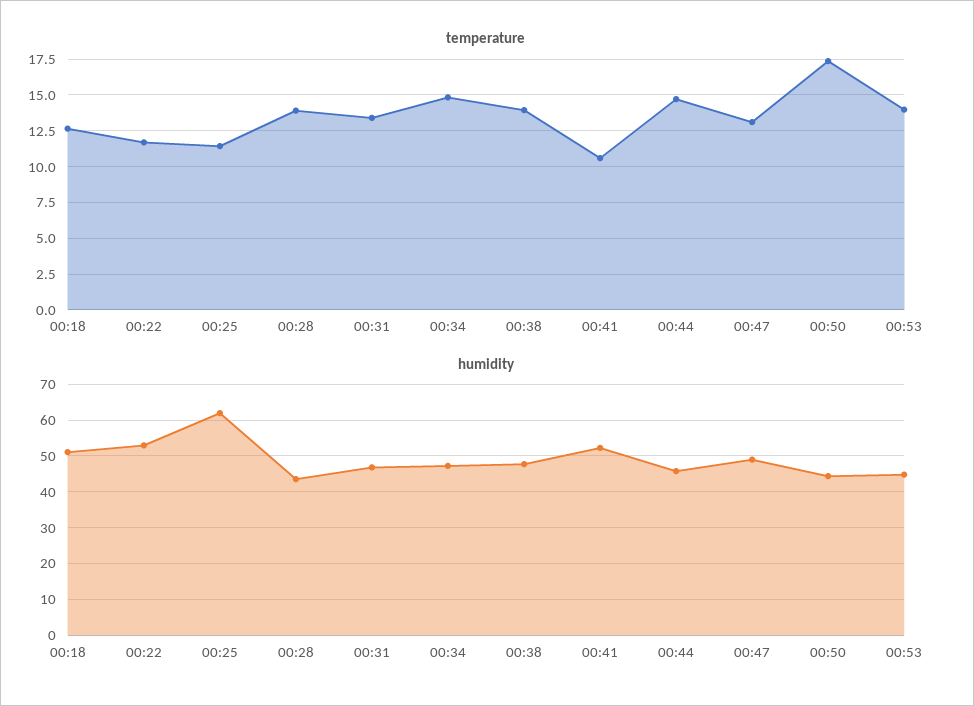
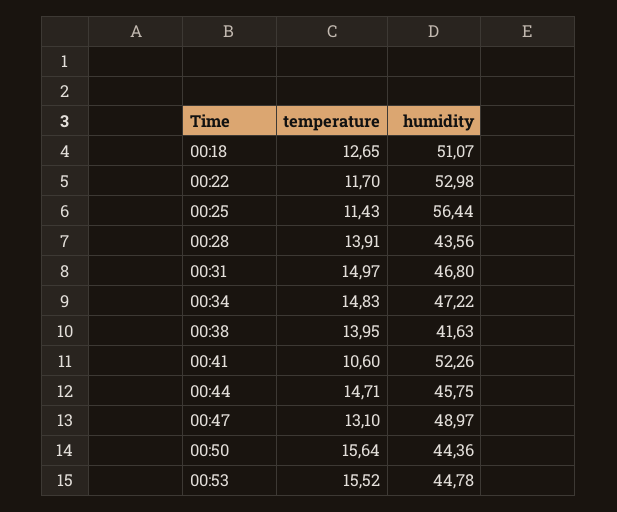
temperature, 00:31: 13.5 -> 14.97
temperature, 00:50: 17.5 -> 15.64
temperature, 00:53: 14 -> 15.52
humidity, 00:25: 62 -> 56.44
humidity, 00:38: 48 -> 41.63

